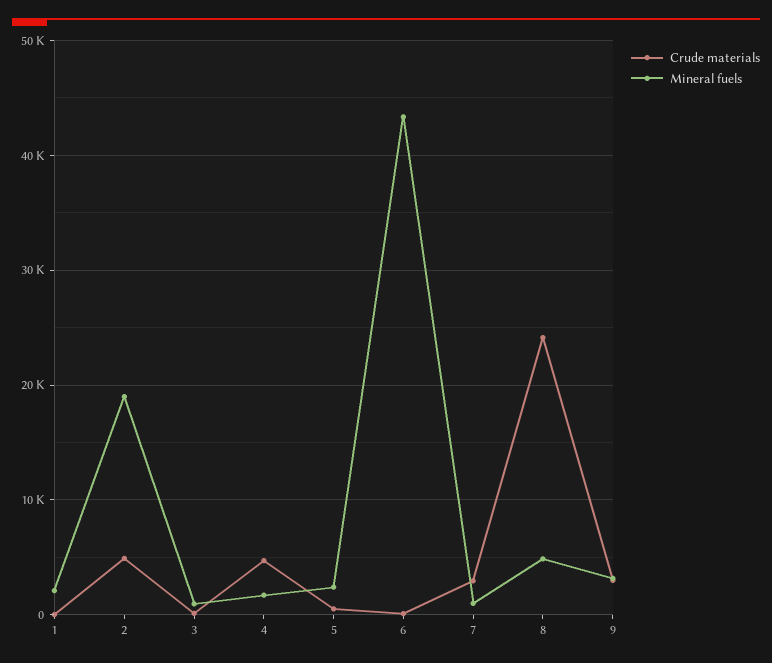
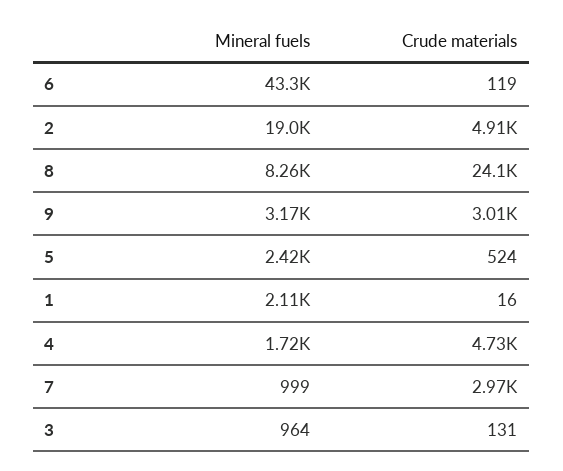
Mineral fuels, 8: 5000 -> 8260

